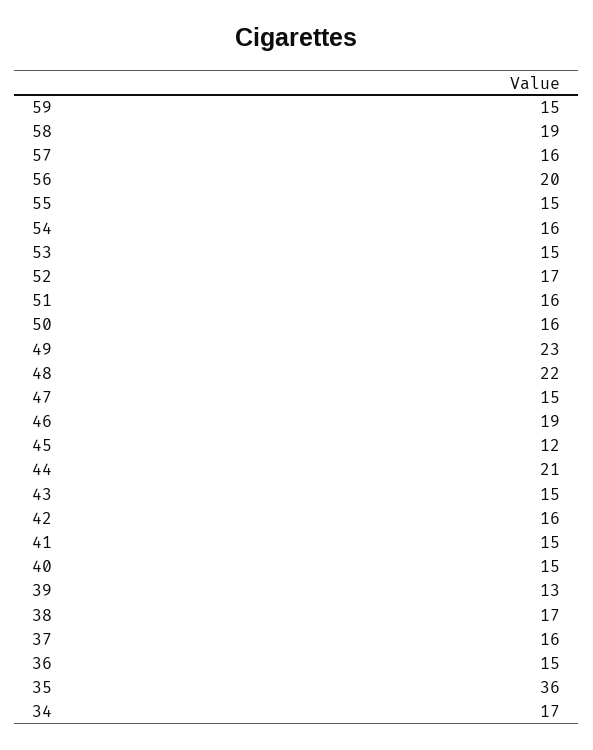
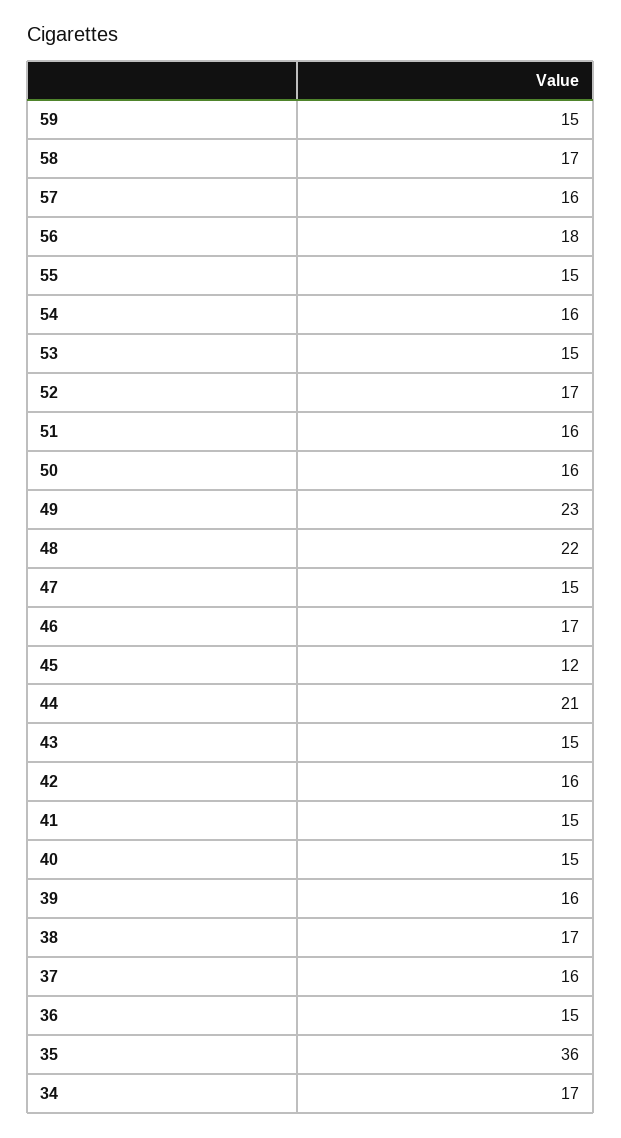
58: 19 -> 17
56: 20 -> 18
46: 19 -> 17
39: 13 -> 16

